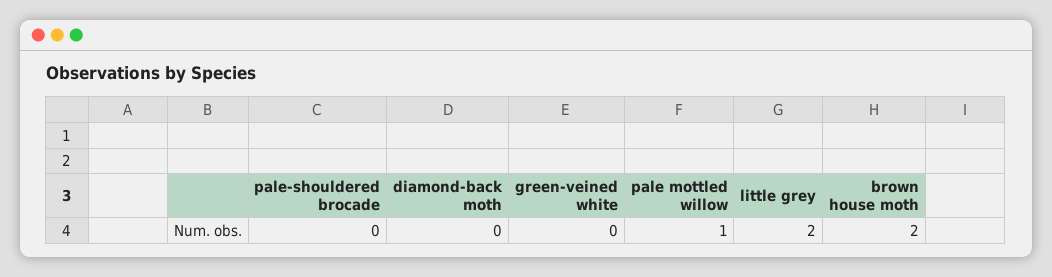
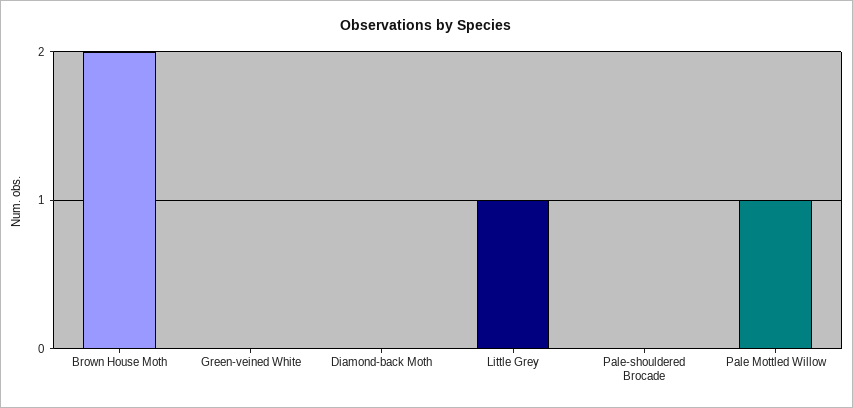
little grey: 2 -> 1

